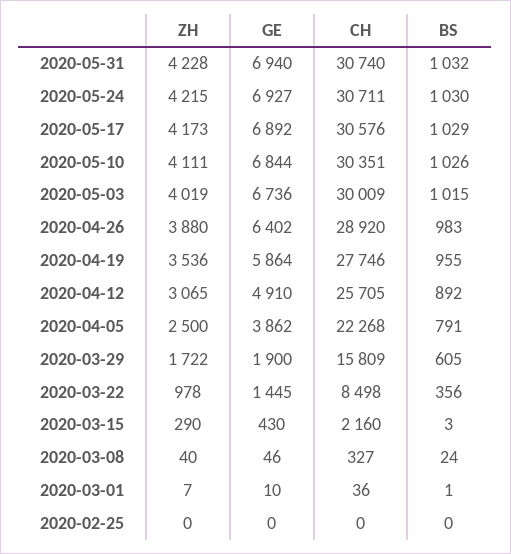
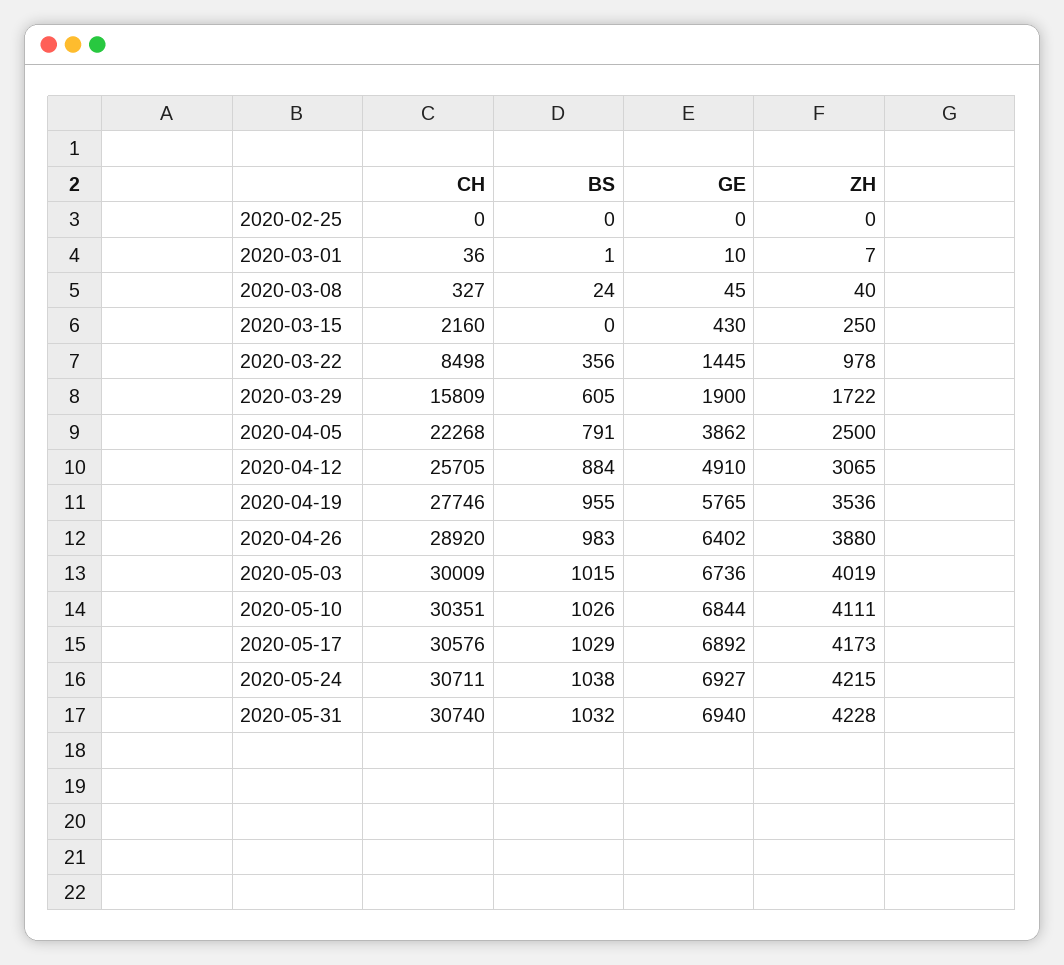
BS, 2020-05-24: 1030 -> 1038
GE, 2020-04-19: 5864 -> 5765
BS, 2020-04-12: 892 -> 884
ZH, 2020-03-15: 290 -> 250
BS, 2020-03-15: 3 -> 0
GE, 2020-03-08: 46 -> 45

